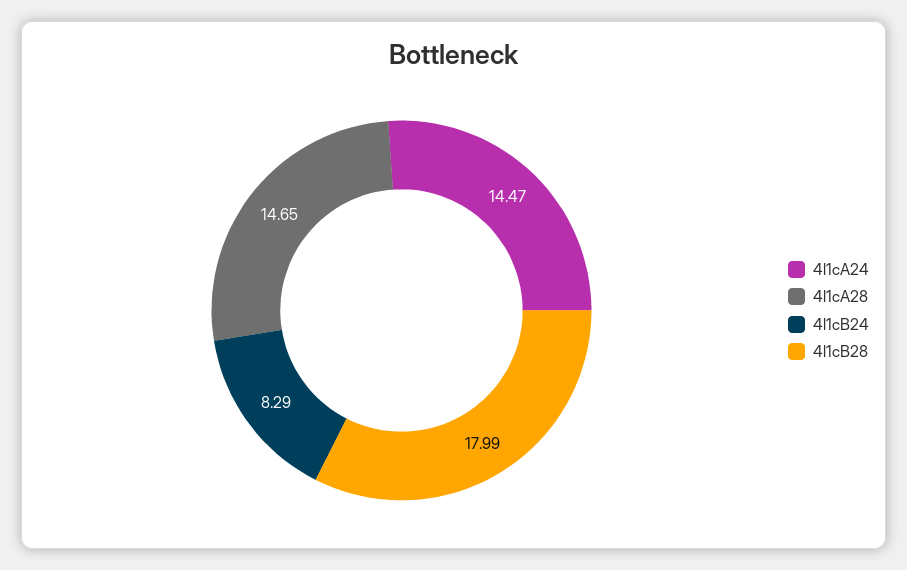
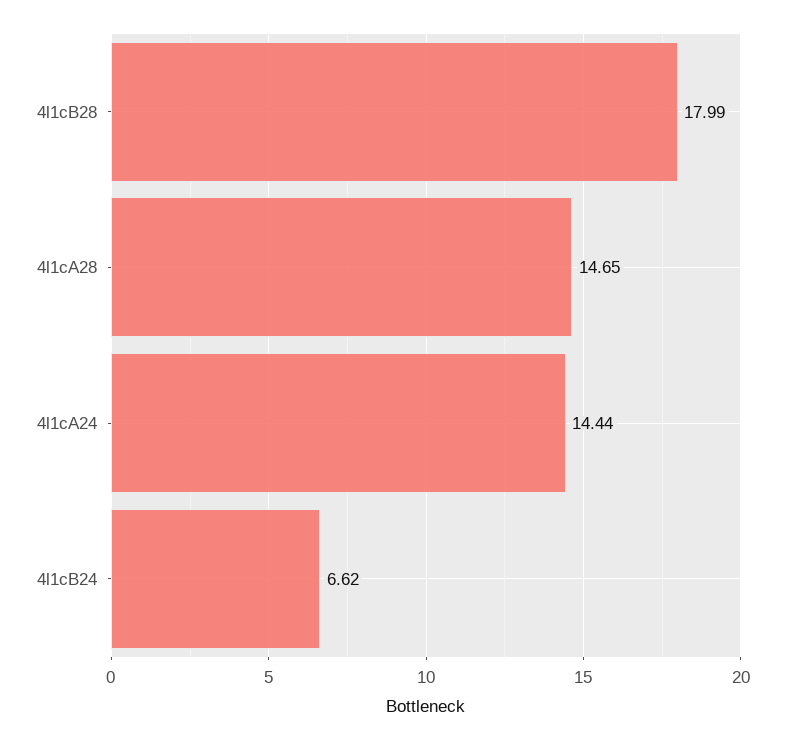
4l1cA24: 14.47 -> 14.44
4l1cB24: 8.29 -> 6.62

